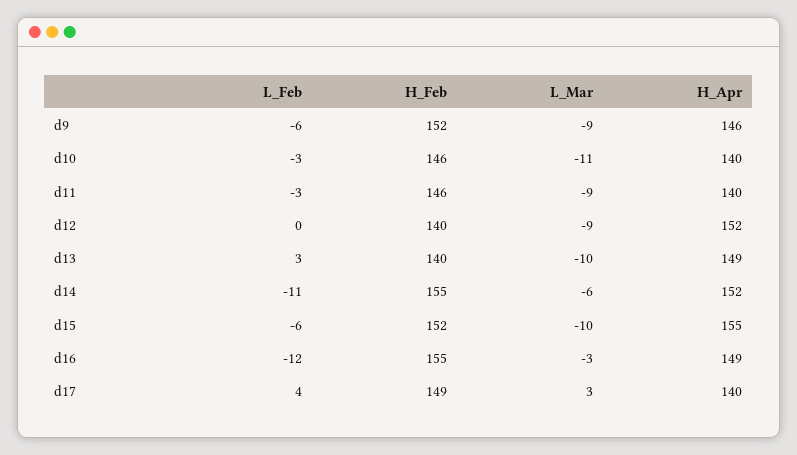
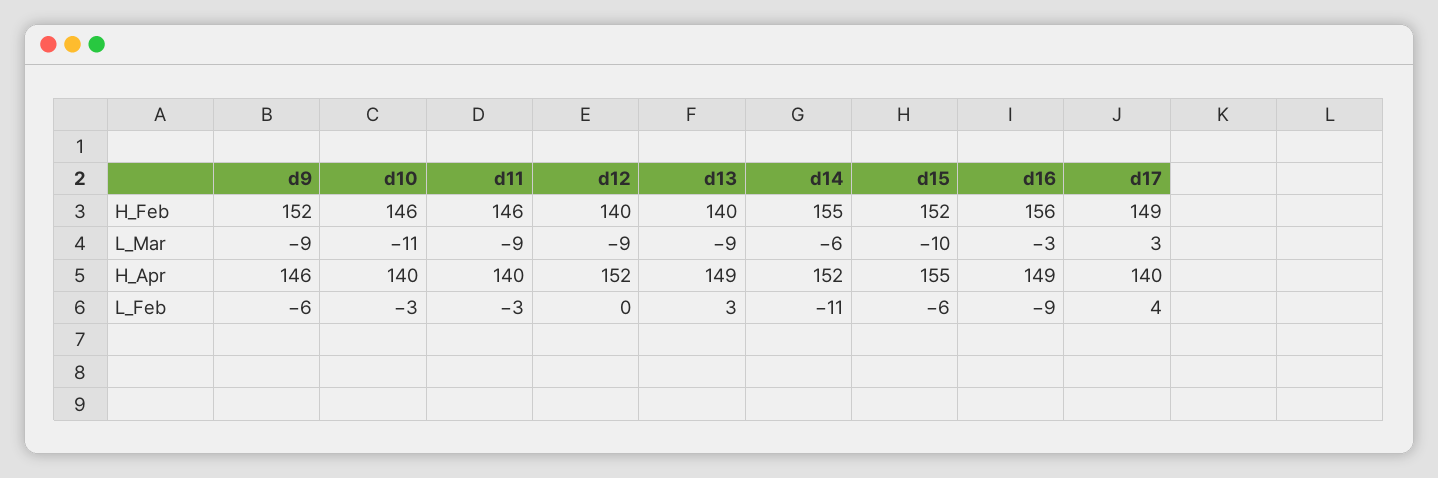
L_Mar, d13: -10 -> -9
L_Feb, d16: -12 -> -9
H_Feb, d16: 155 -> 156

